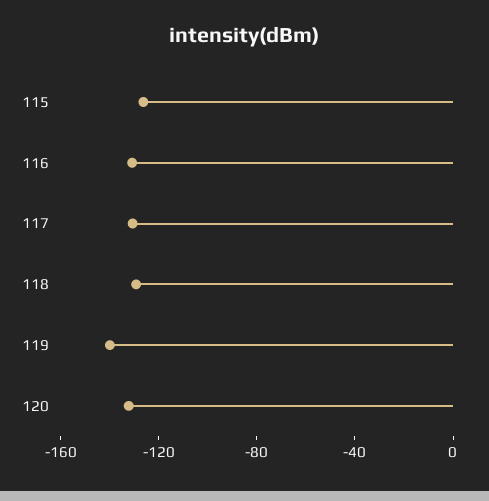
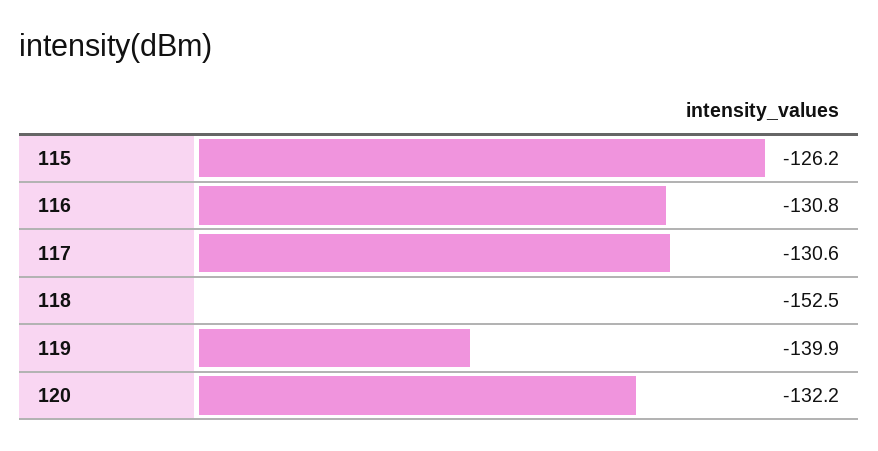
118: -130 -> -152.5

